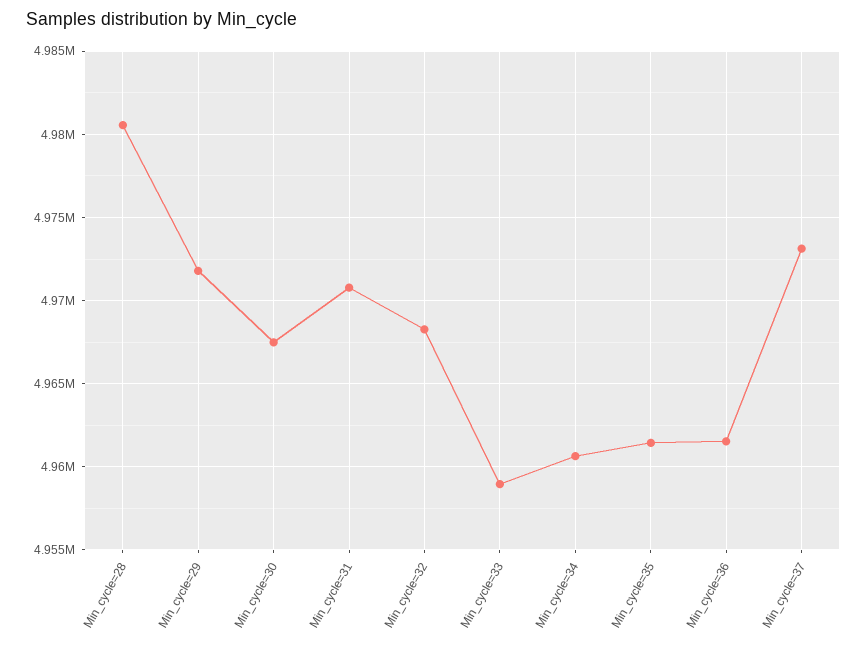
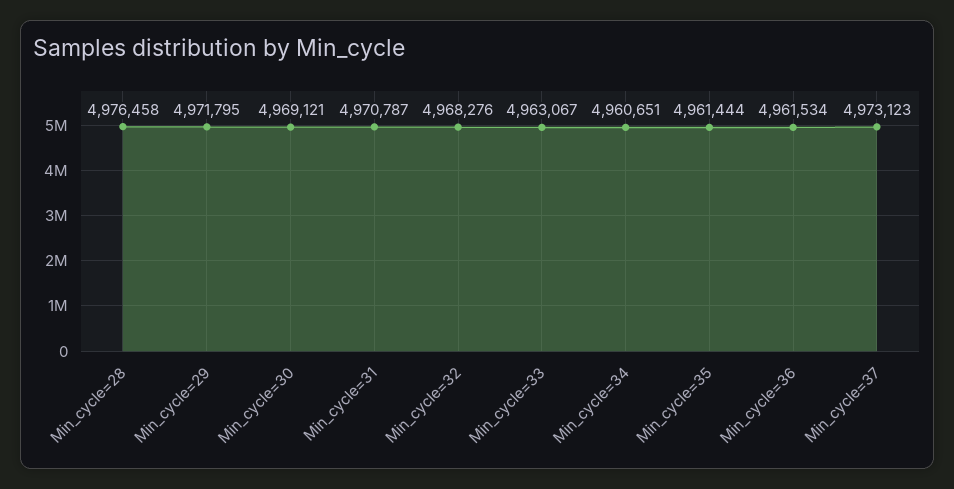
Min_cycle=28: 4980500 -> 4976458
Min_cycle=30: 4967500 -> 4969121
Min_cycle=33: 4959000 -> 4963067

